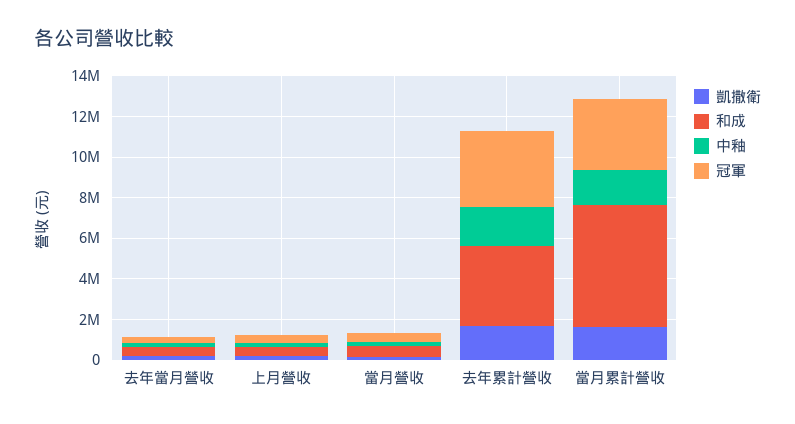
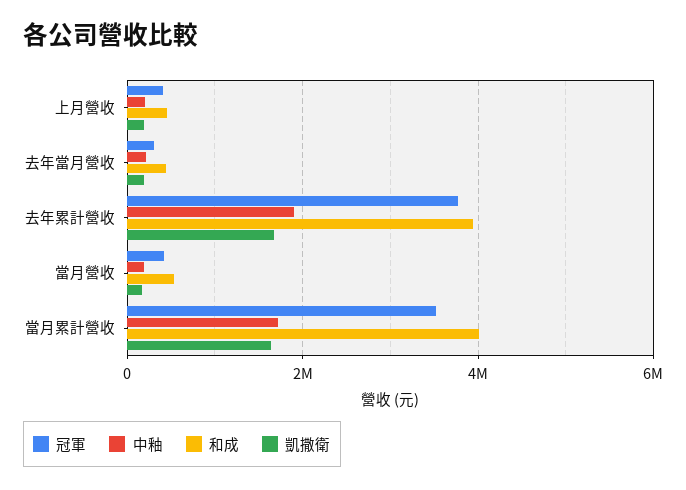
和成, 當月累計營收: 6000000 -> 4000000

